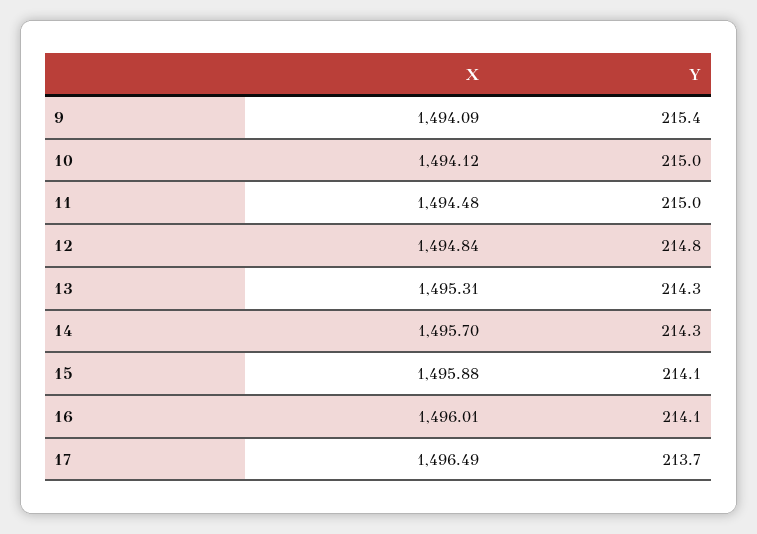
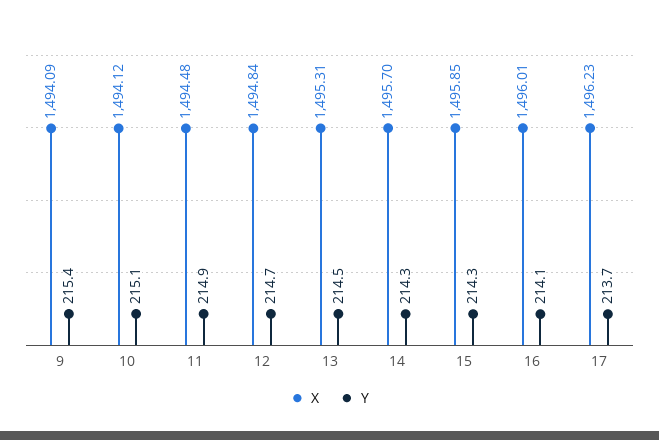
Y, 10: 215 -> 215.1
Y, 11: 215 -> 214.9
Y, 12: 214.8 -> 214.7
Y, 13: 214.3 -> 214.5
X, 15: 1495.88 -> 1495.85
Y, 15: 214.1 -> 214.3
X, 17: 1496.49 -> 1496.23

